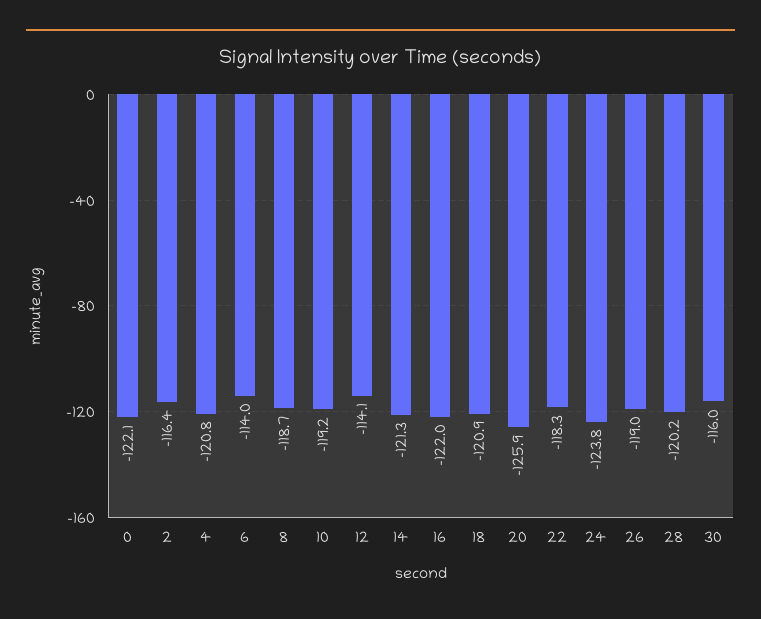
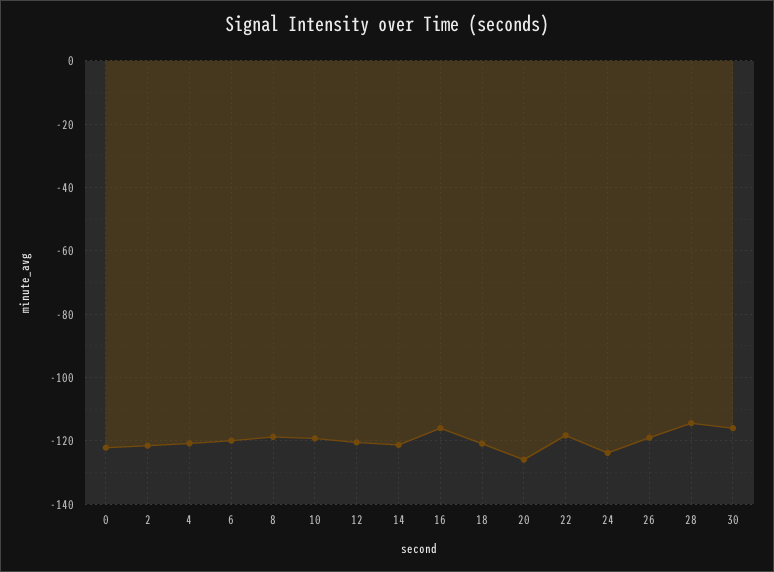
2: -116.4 -> -122
6: -114 -> -120
12: -114.1 -> -120
16: -122 -> -116
28: -120.2 -> -114

